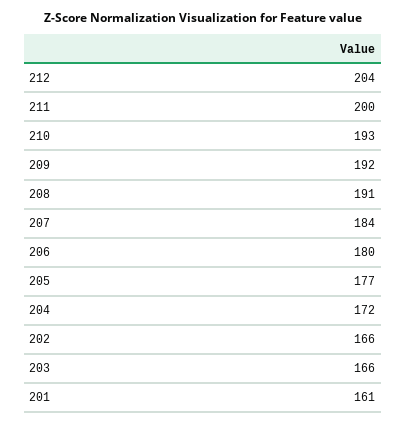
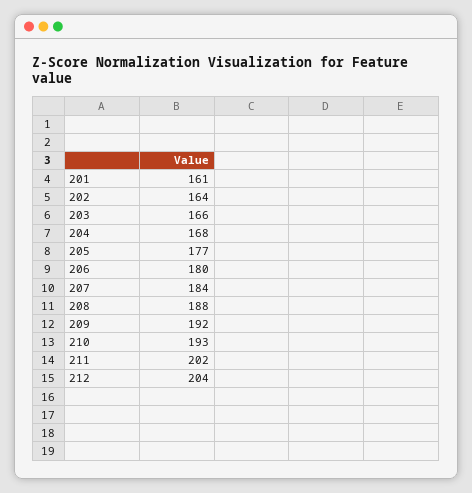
211: 200 -> 202
208: 191 -> 188
204: 172 -> 168
202: 166 -> 164

